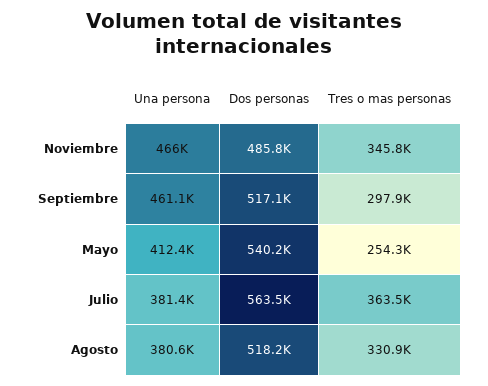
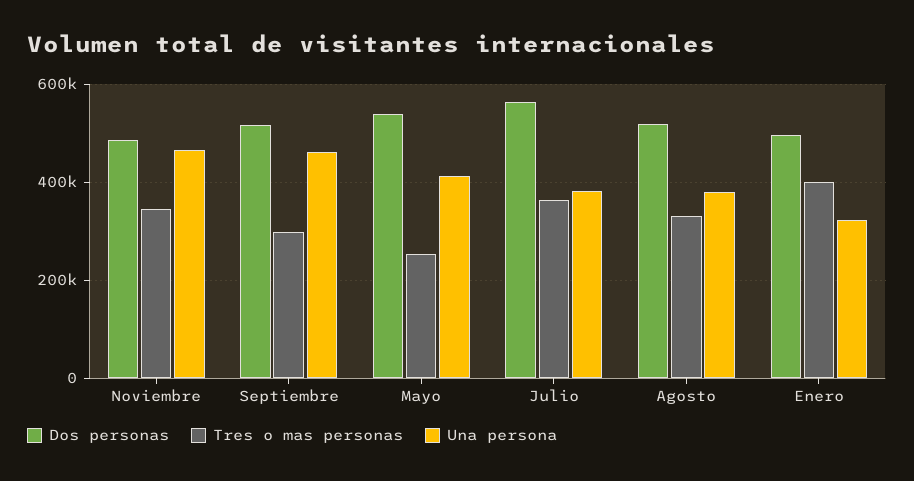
Dos personas, Enero: none -> 500000
Tres o mas personas, Enero: none -> 400000
Una persona, Enero: none -> 320000

